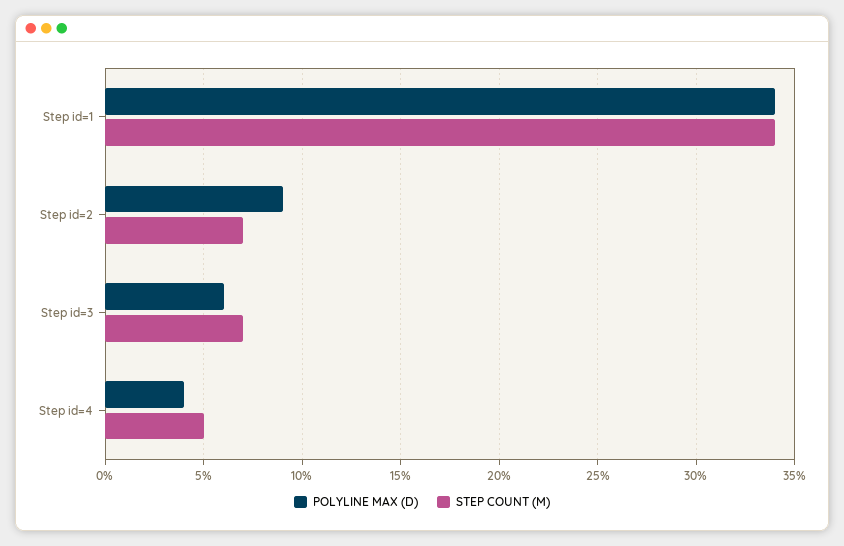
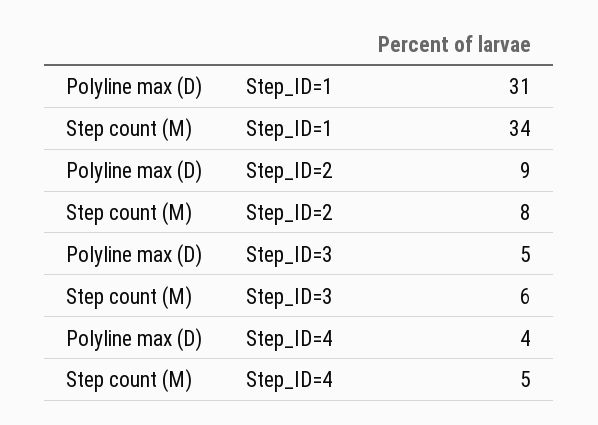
POLYLINE MAX (D), Step id=1: 34 -> 31
STEP COUNT (M), Step id=2: 7 -> 8
POLYLINE MAX (D), Step id=3: 6 -> 5
STEP COUNT (M), Step id=3: 7 -> 6

